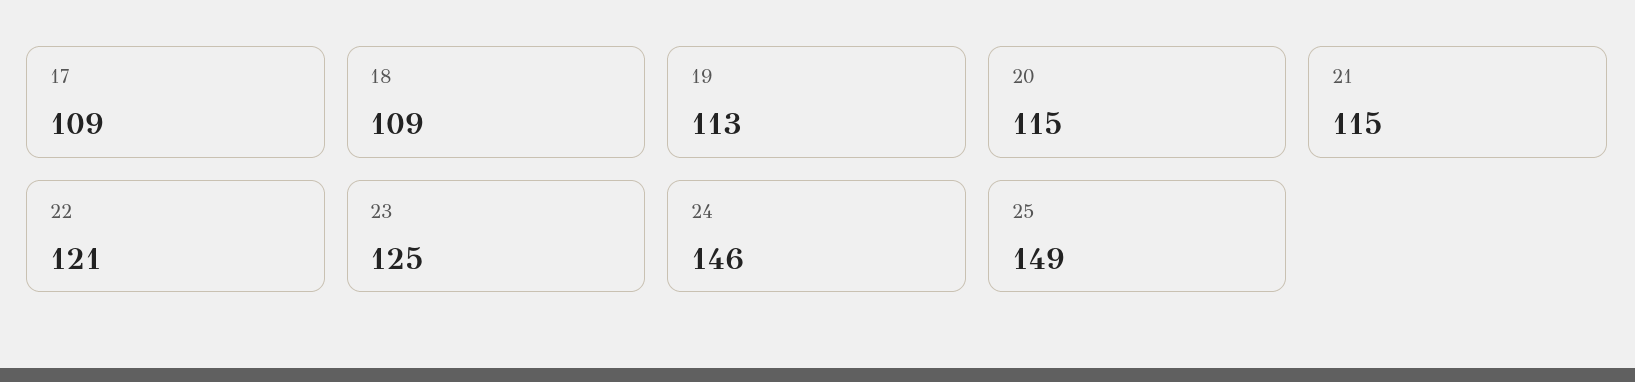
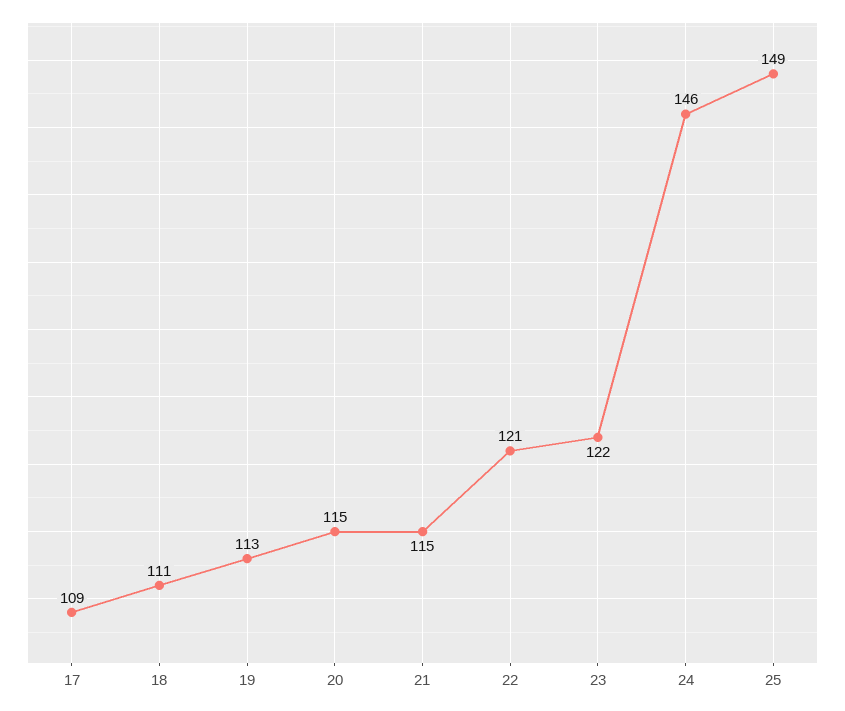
18: 109 -> 111
23: 125 -> 122

